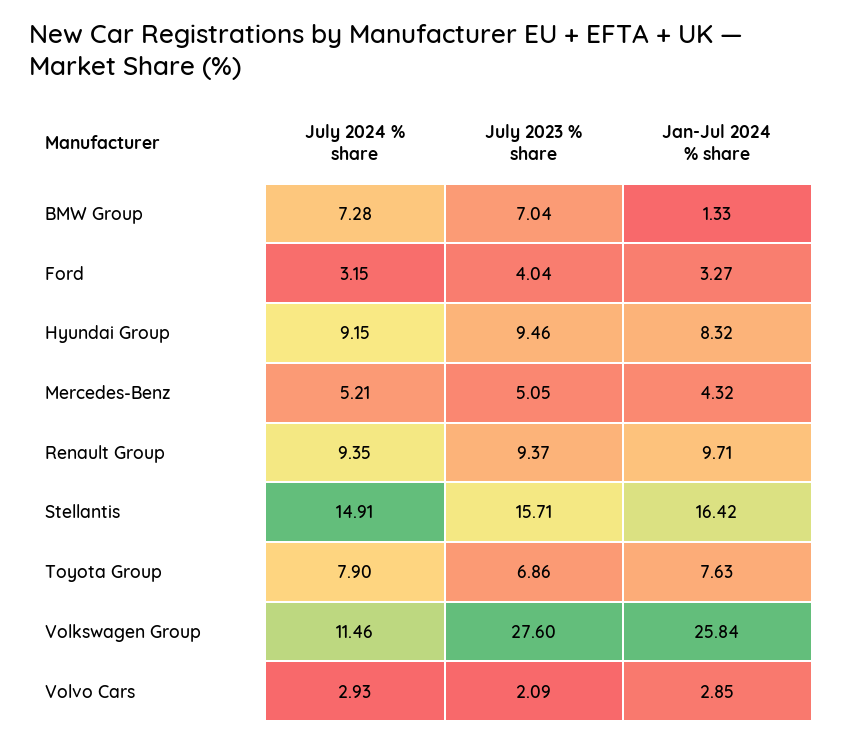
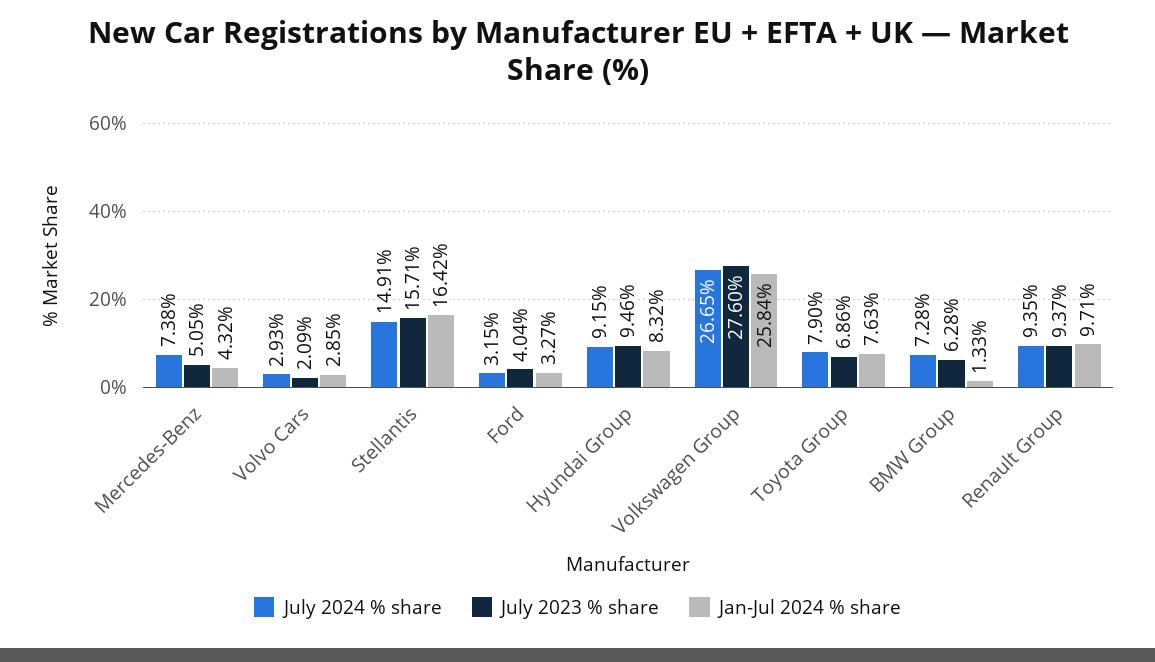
July 2023 % share, BMW Group: 7.04 -> 6.28
July 2024 % share, Mercedes-Benz: 5.21 -> 7.38
July 2024 % share, Volkswagen Group: 11.46 -> 26.65

